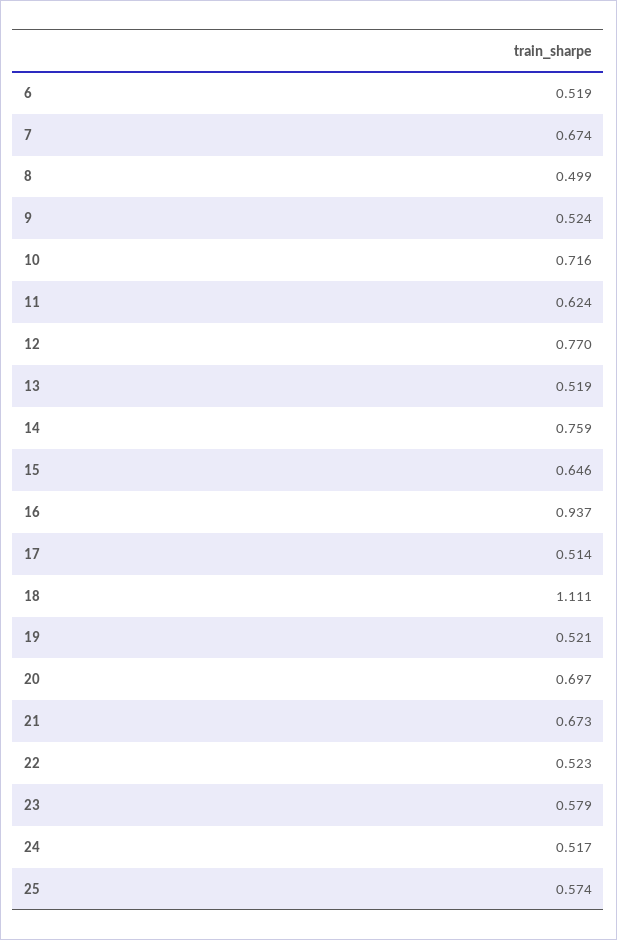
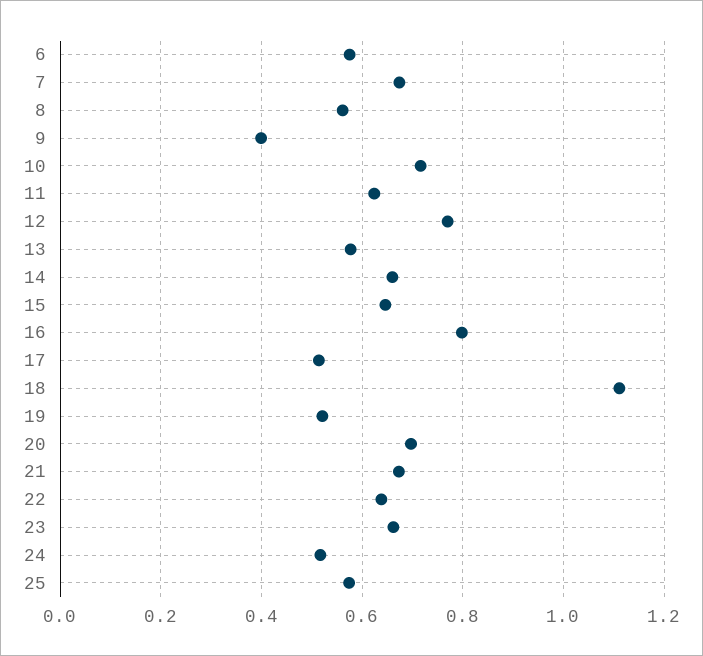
6: 0.519 -> 0.58
8: 0.499 -> 0.56
9: 0.524 -> 0.4
13: 0.519 -> 0.58
14: 0.759 -> 0.66
16: 0.937 -> 0.8
22: 0.523 -> 0.64
23: 0.579 -> 0.66

